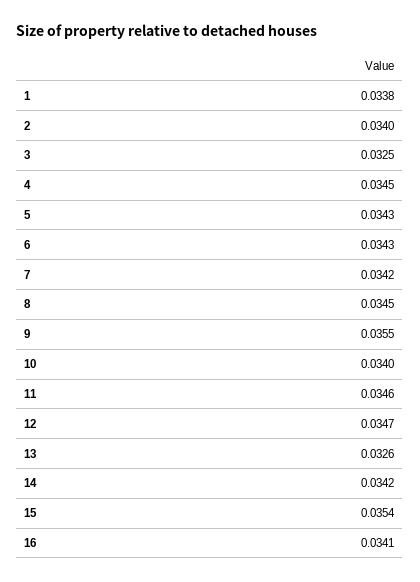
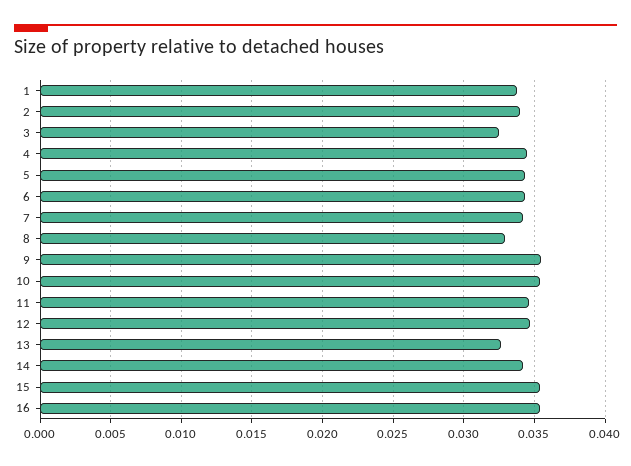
8: 0.0345 -> 0.033
10: 0.034 -> 0.0355
16: 0.0341 -> 0.0355

